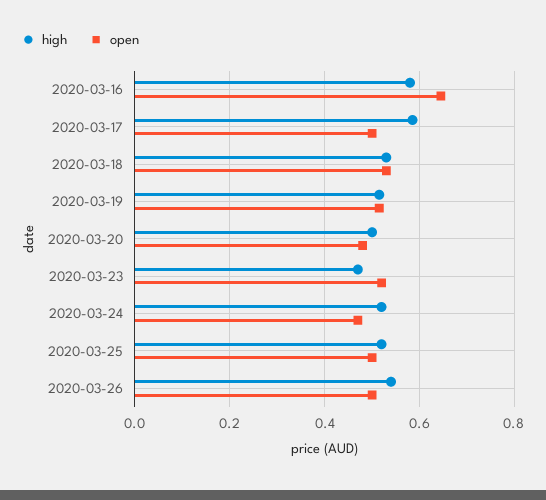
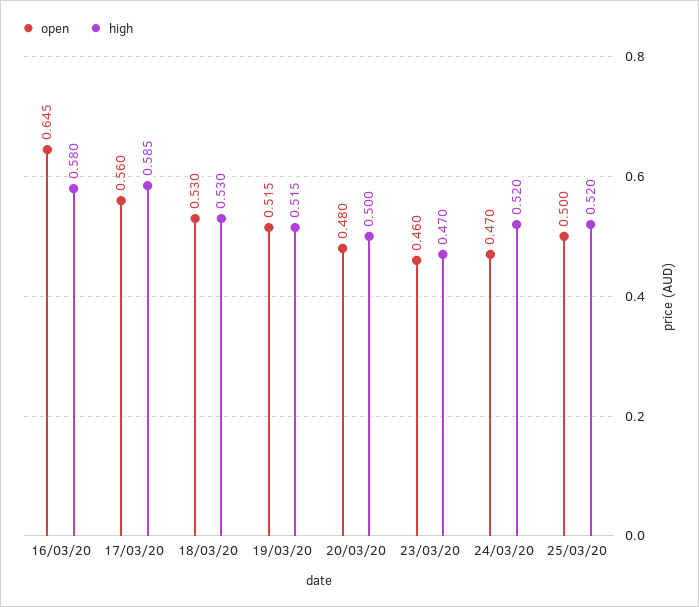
open, 2020-03-17: 0.5 -> 0.56
open, 2020-03-23: 0.52 -> 0.46
high, 2020-03-26: 0.54 -> none
open, 2020-03-26: 0.5 -> none

